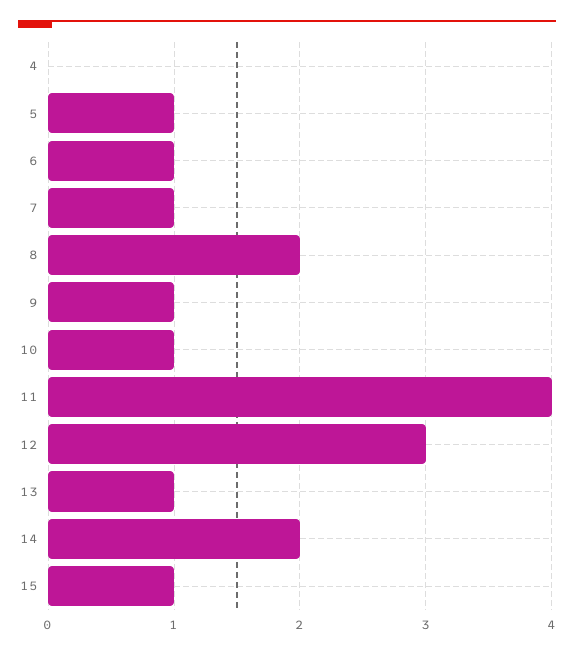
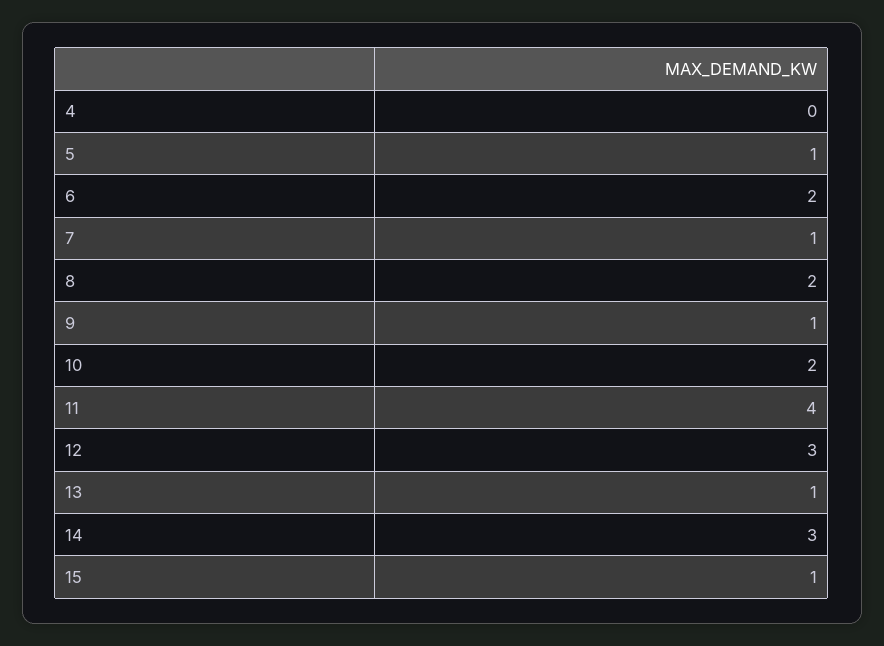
6: 1 -> 2
10: 1 -> 2
14: 2 -> 3

